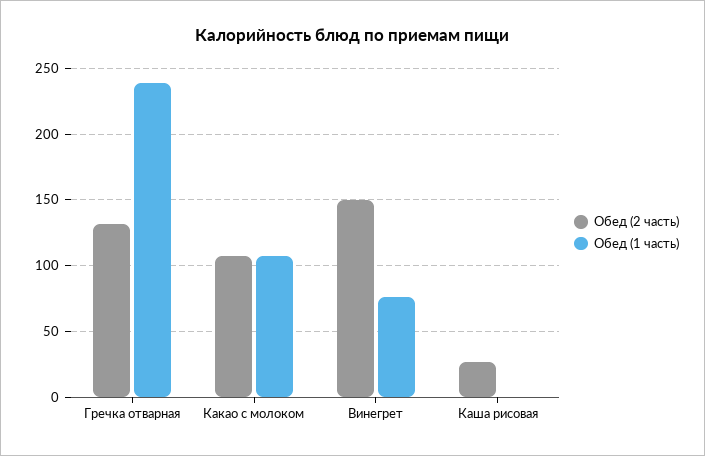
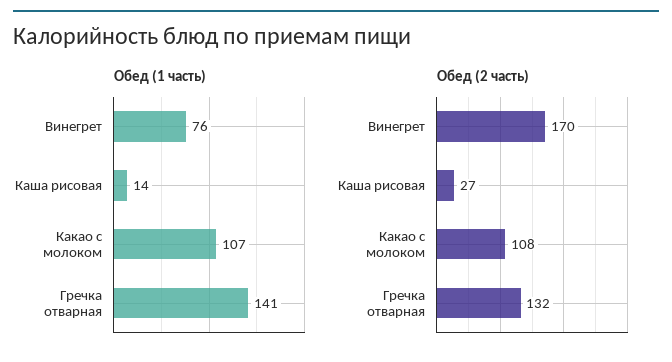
Обед (1 часть), Гречка отварная: 240 -> 141
Обед (2 часть), Винегрет: 150 -> 170
Обед (1 часть), Каша рисовая: 0 -> 14

